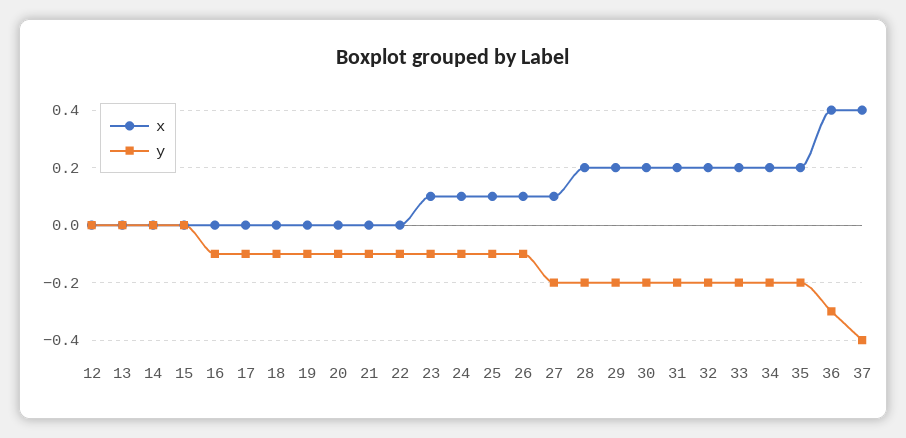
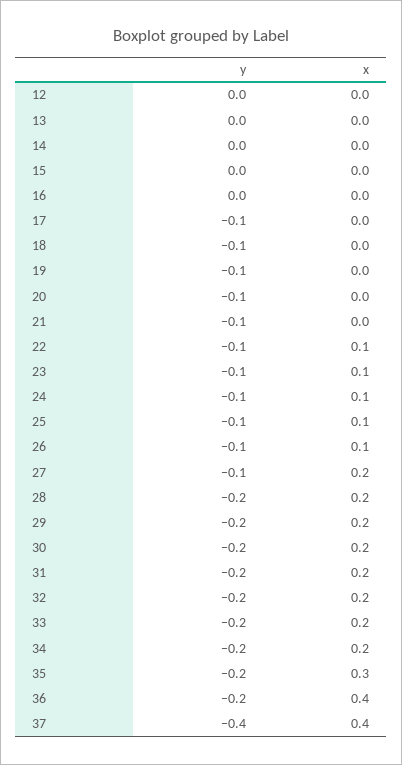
y, 16: -0.1 -> 0
x, 22: 0 -> 0.1
x, 27: 0.1 -> 0.2
y, 27: -0.2 -> -0.1
x, 35: 0.2 -> 0.3
y, 36: -0.3 -> -0.2

